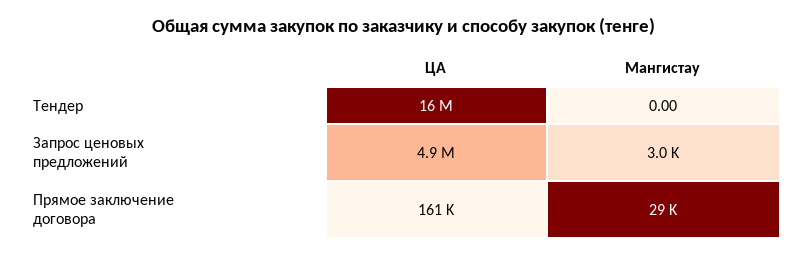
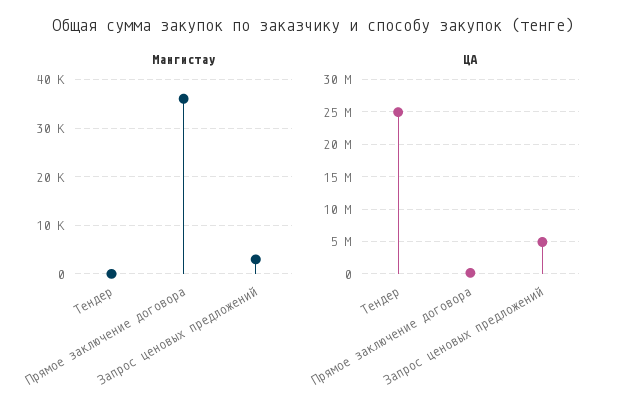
ЦА, Тендер: 16000000 -> 25000000
Мангистау, Прямое заключение договора: 29000 -> 36000

